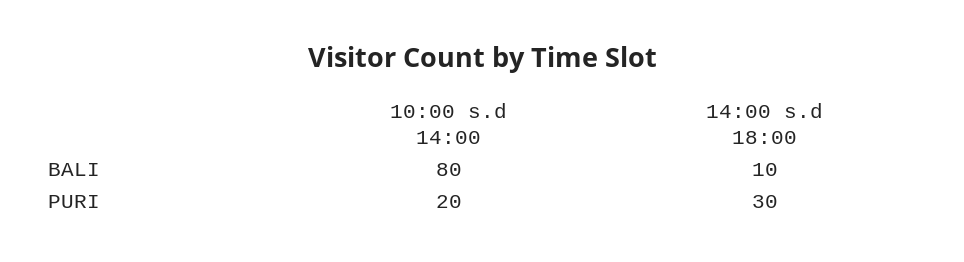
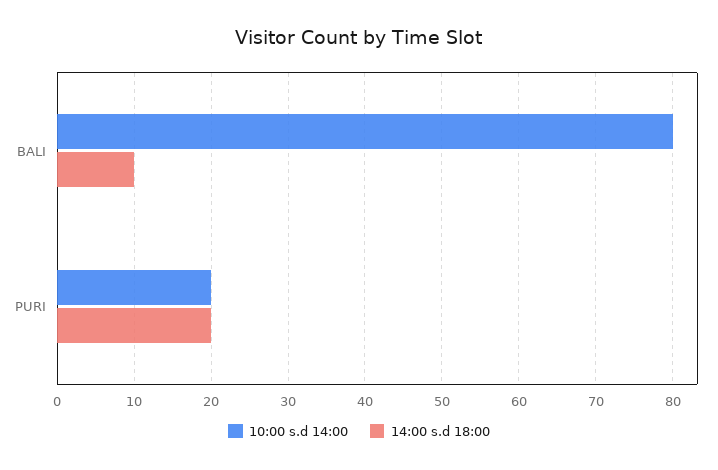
14:00 s.d 18:00, PURI: 30 -> 20

